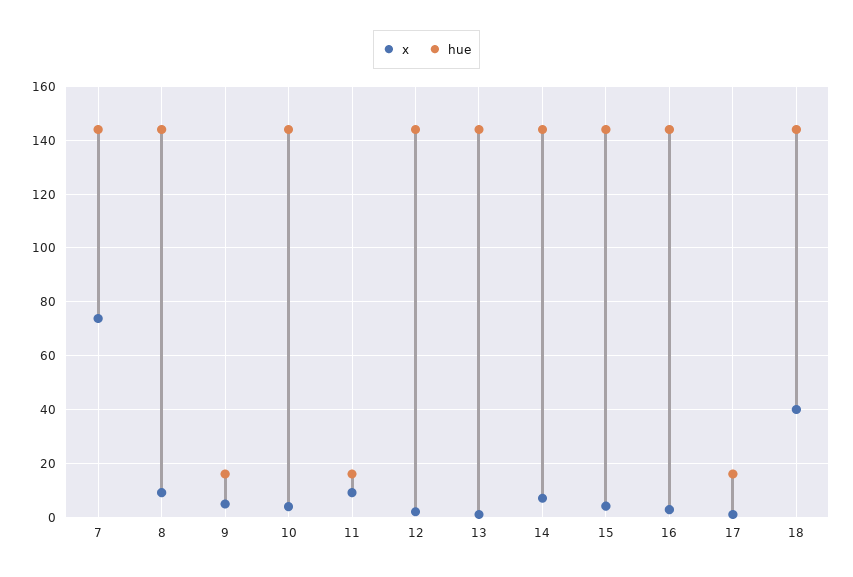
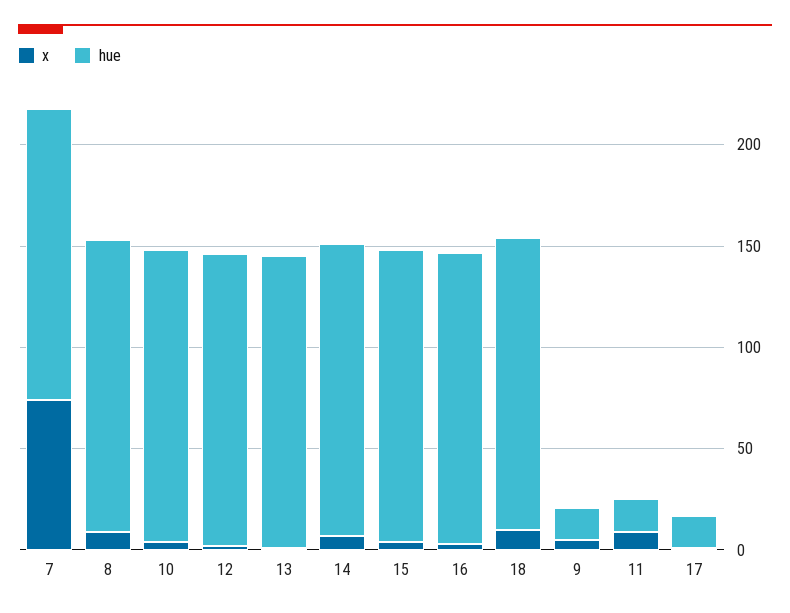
x, 18: 40 -> 10

